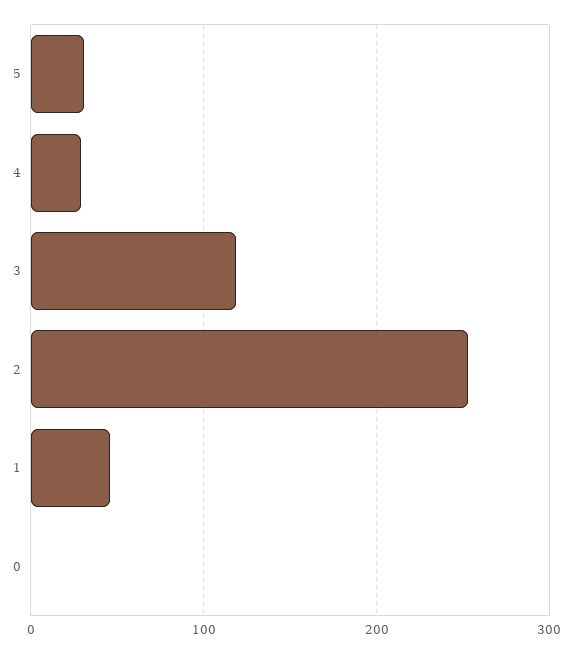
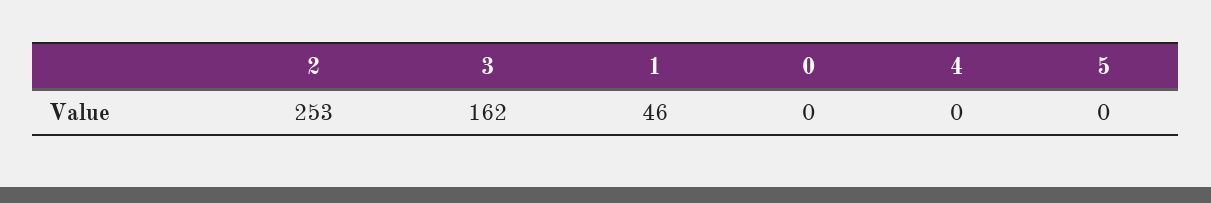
5: 30 -> 0
4: 30 -> 0
3: 120 -> 162

